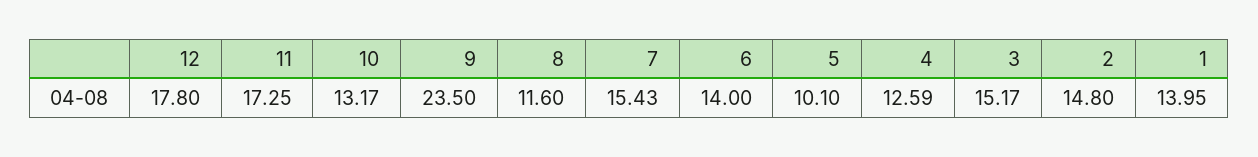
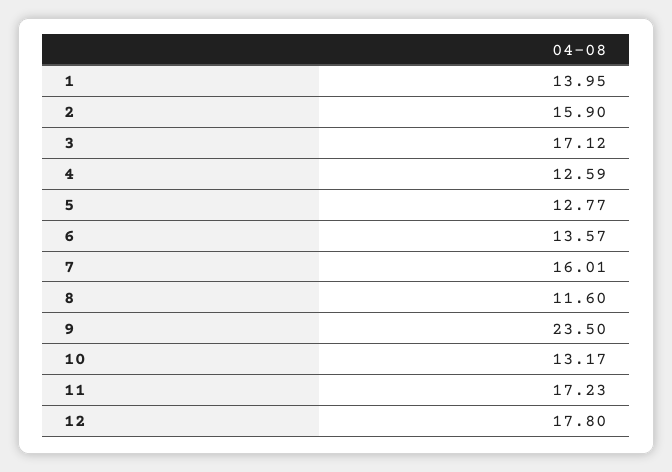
11: 17.25 -> 17.23
7: 15.43 -> 16.01
6: 14 -> 13.57
5: 10.1 -> 12.77
3: 15.17 -> 17.12
2: 14.8 -> 15.9

